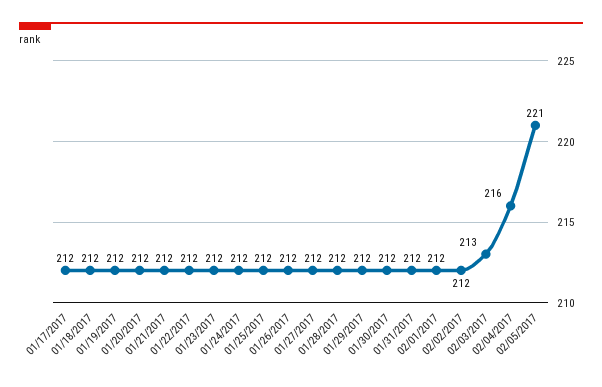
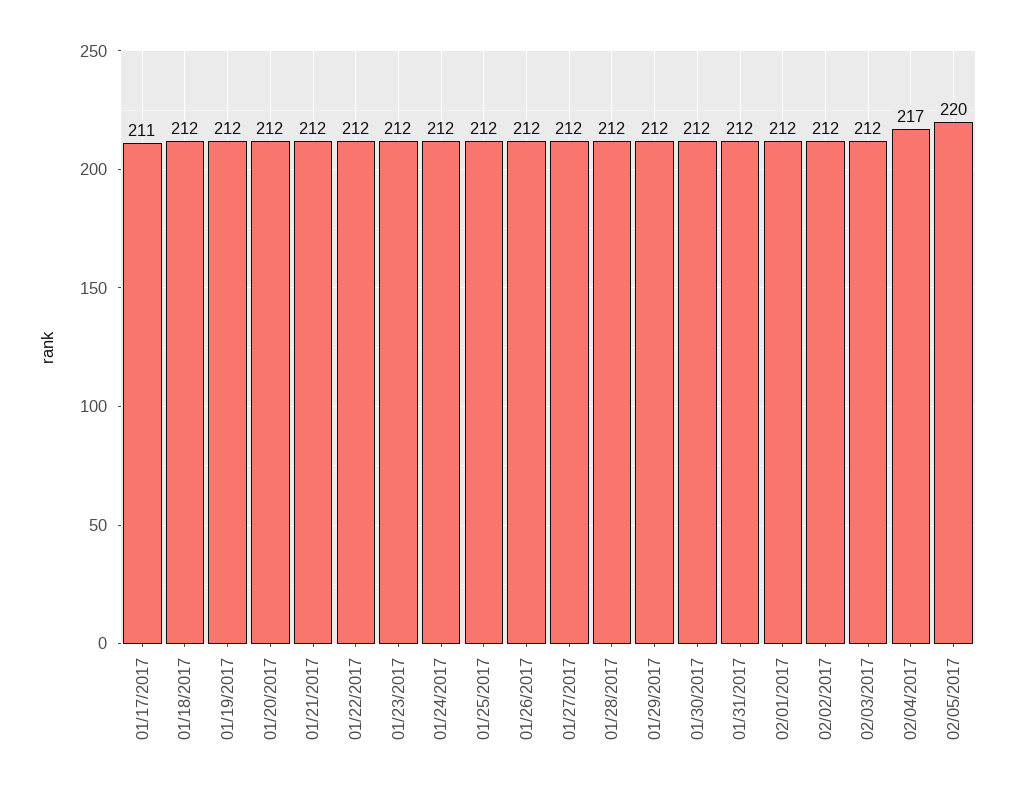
01/17/2017: 212 -> 211
02/03/2017: 213 -> 212
02/04/2017: 216 -> 217
02/05/2017: 221 -> 220

